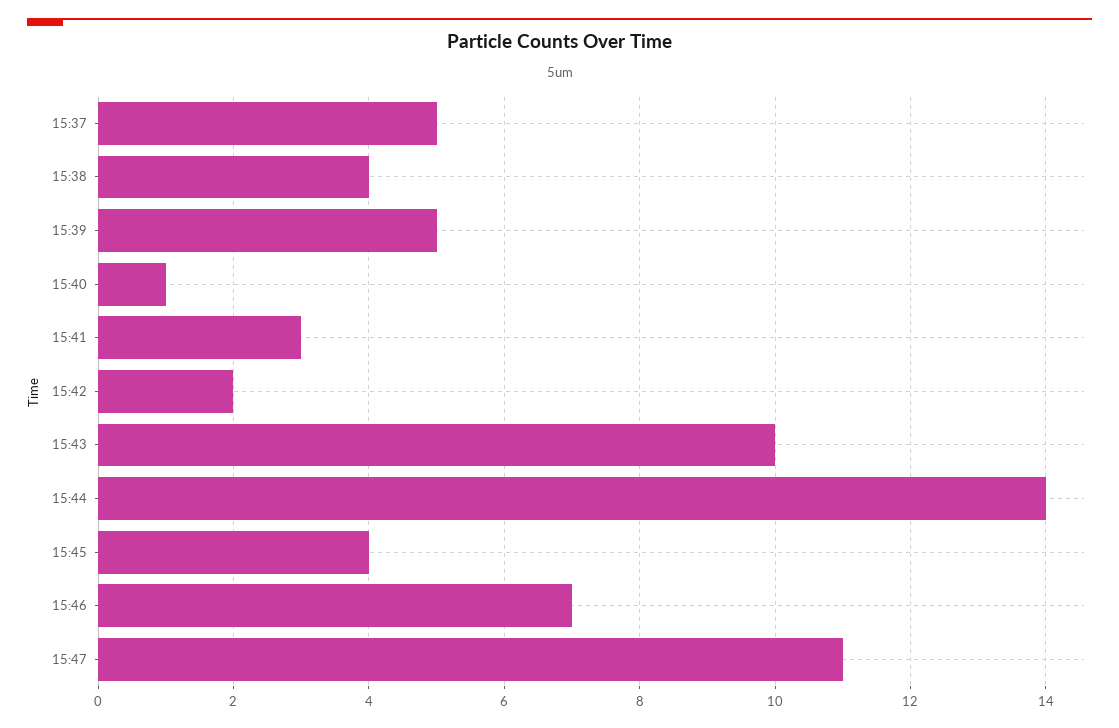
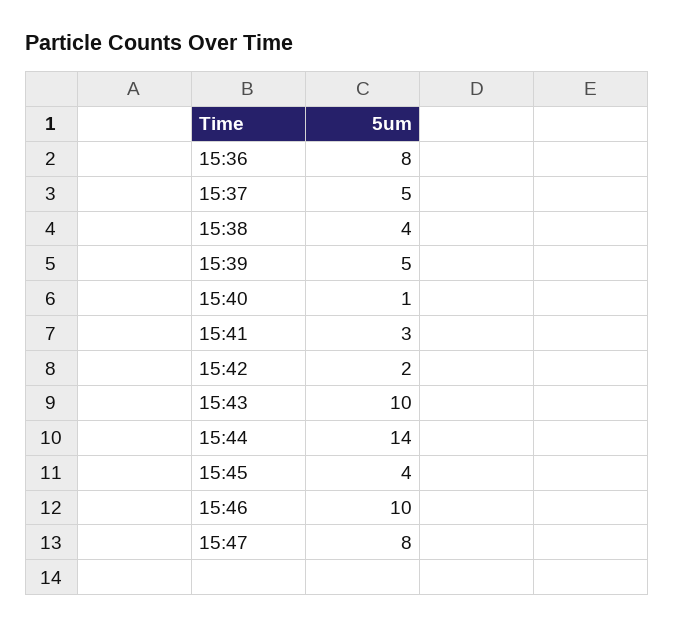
15:46: 7 -> 10
15:47: 11 -> 8
15:36: none -> 8

